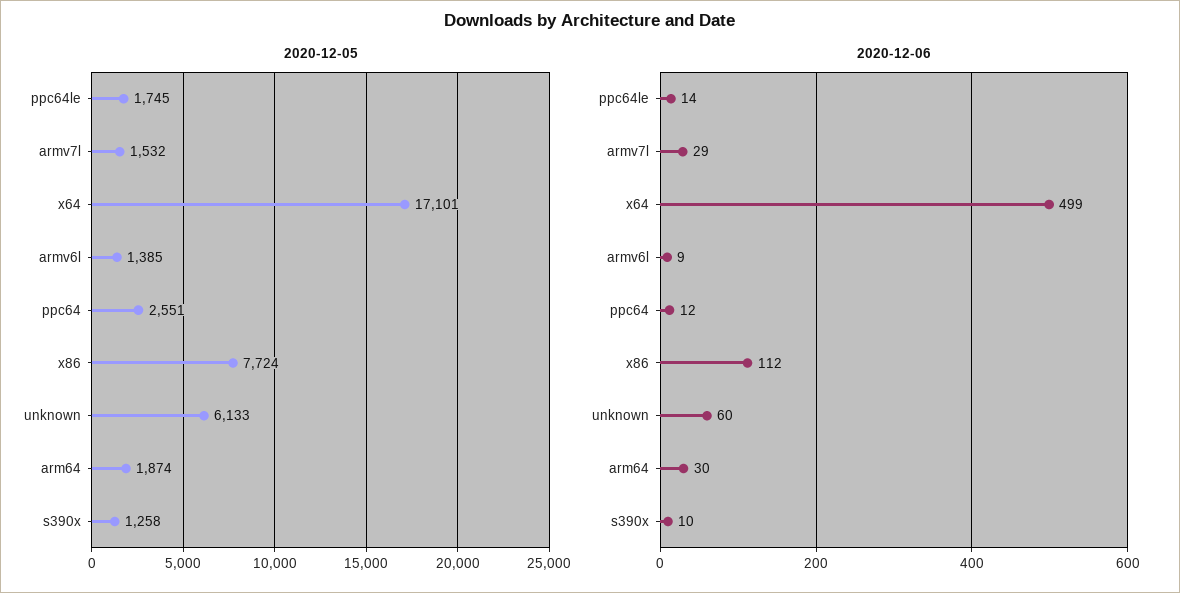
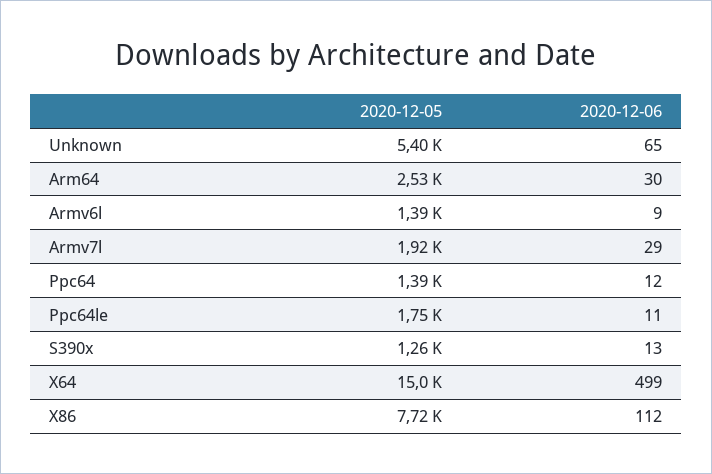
2020-12-05, armv7l: 1532 -> 1920
2020-12-05, x64: 17101 -> 15000
2020-12-05, ppc64: 2551 -> 1390
2020-12-05, unknown: 6133 -> 5400
2020-12-05, arm64: 1874 -> 2530
2020-12-06, ppc64le: 14 -> 11
2020-12-06, unknown: 60 -> 65
2020-12-06, s390x: 10 -> 13

